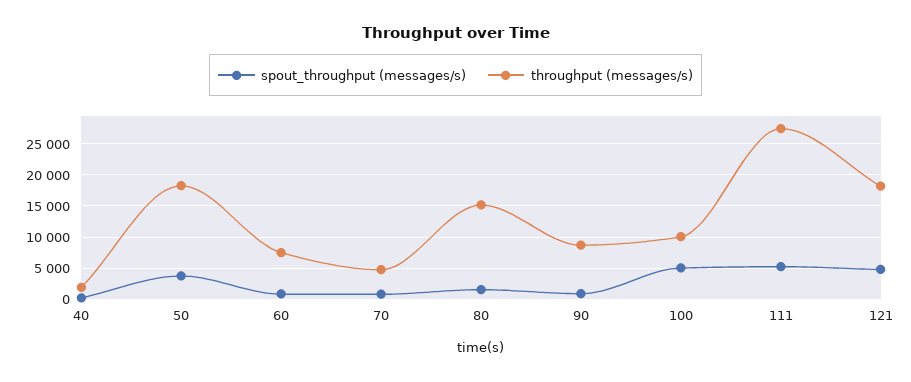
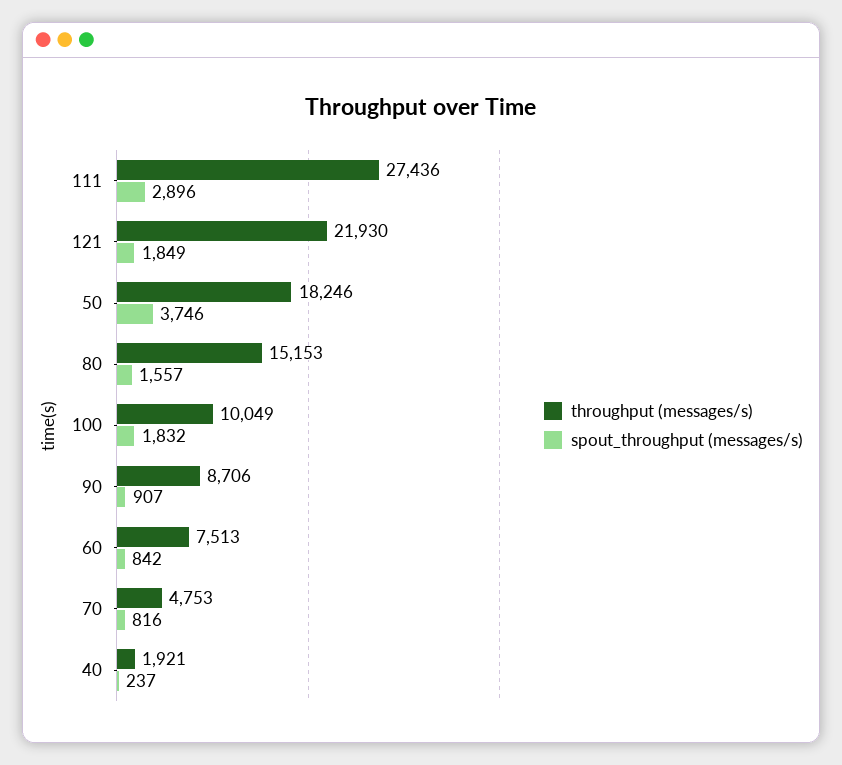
spout_throughput (messages/s), 100: 5000 -> 1832
spout_throughput (messages/s), 111: 5000 -> 2896
spout_throughput (messages/s), 121: 5000 -> 1849
throughput (messages/s), 121: 18000 -> 21930

